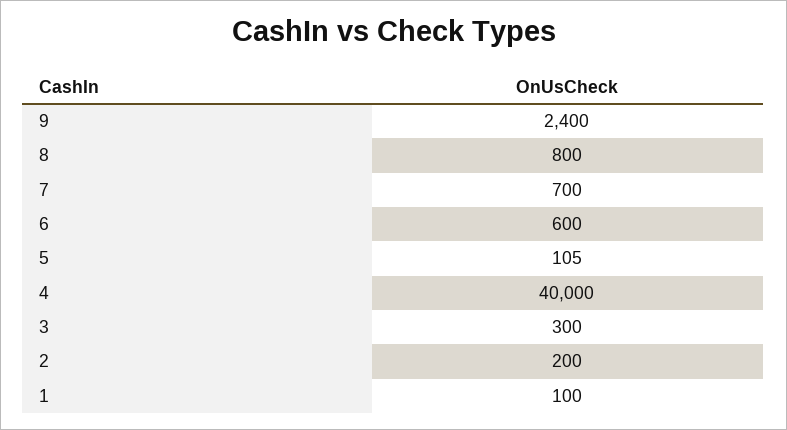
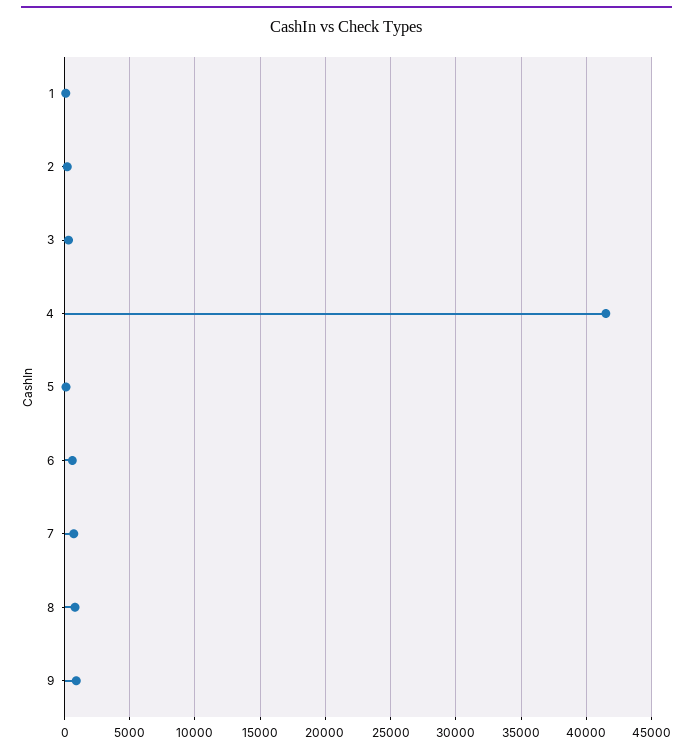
9: 2400 -> 1000
4: 40000 -> 41500

